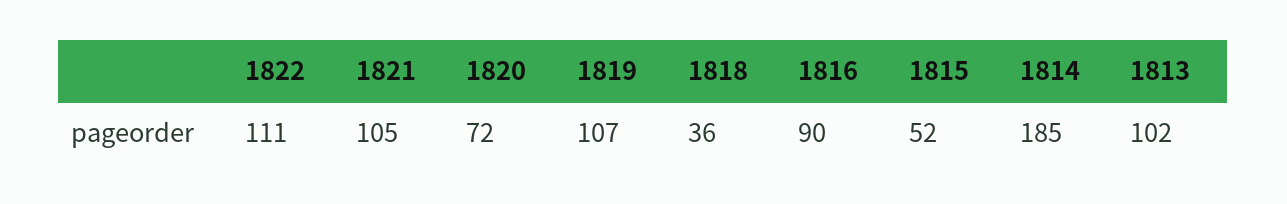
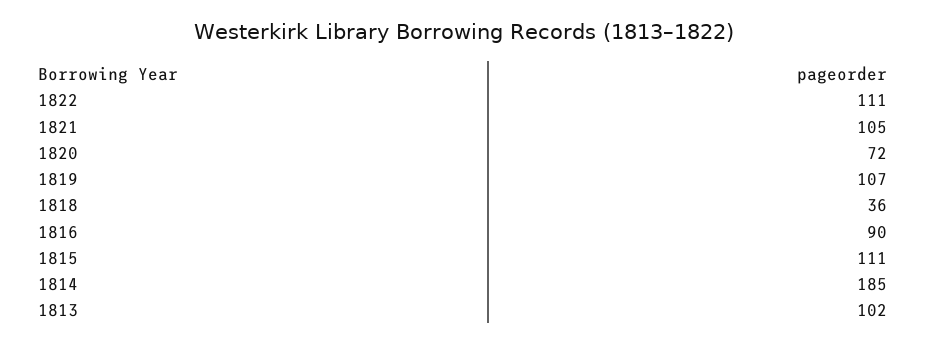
1815: 52 -> 111

